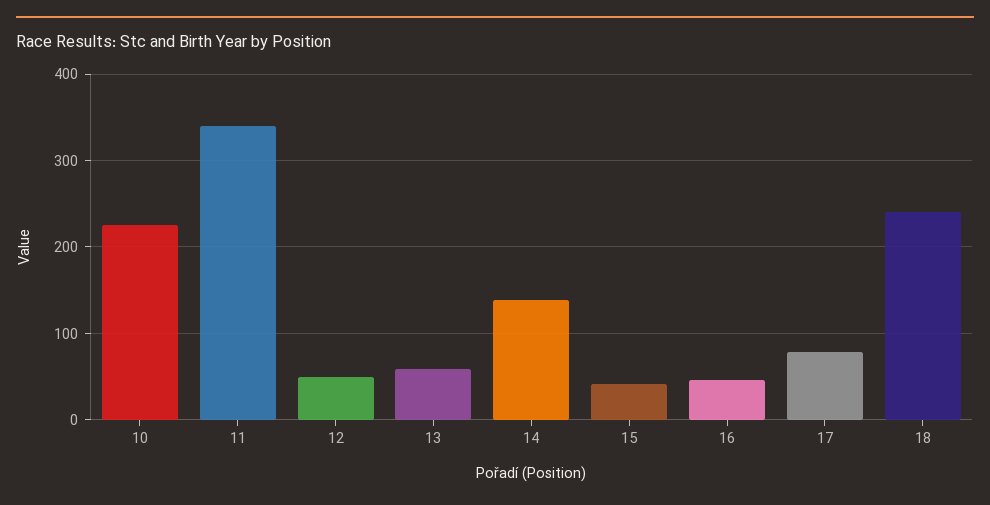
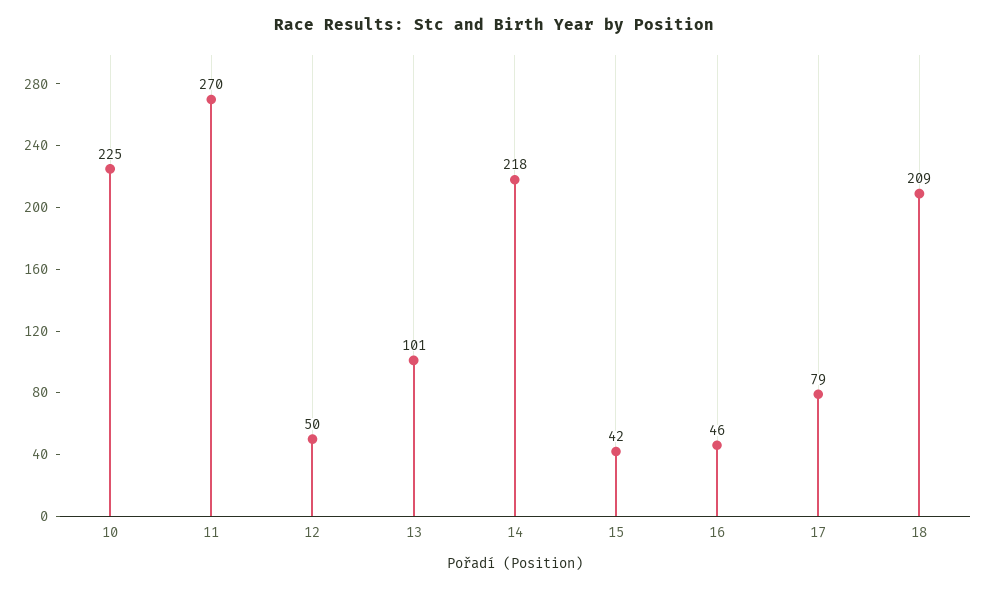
11: 340 -> 270
13: 60 -> 101
14: 140 -> 218
18: 240 -> 209

